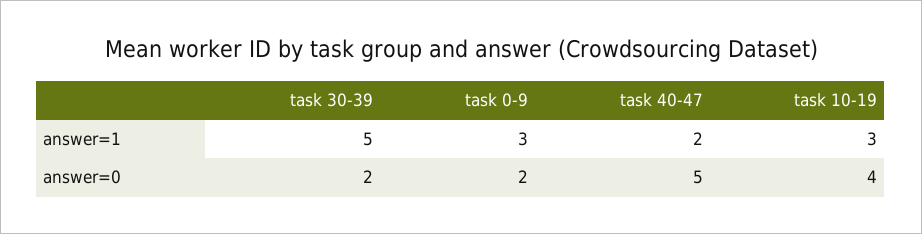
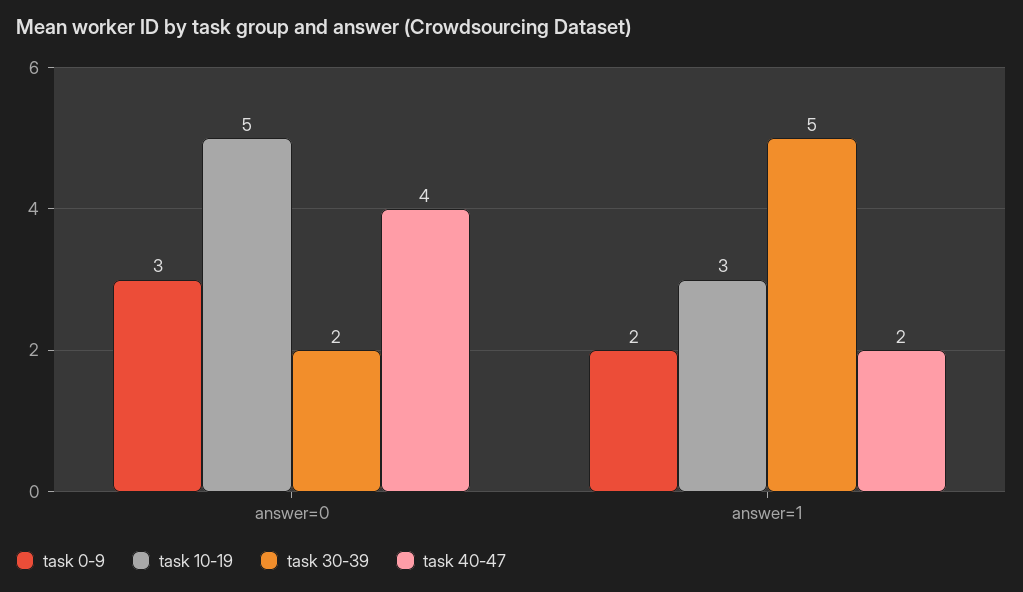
task 0-9, answer=1: 3 -> 2
task 0-9, answer=0: 2 -> 3
task 40-47, answer=0: 5 -> 4
task 10-19, answer=0: 4 -> 5

